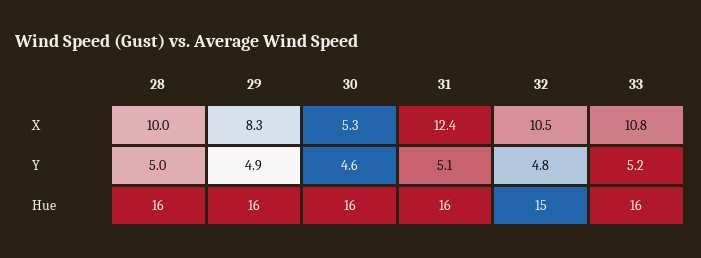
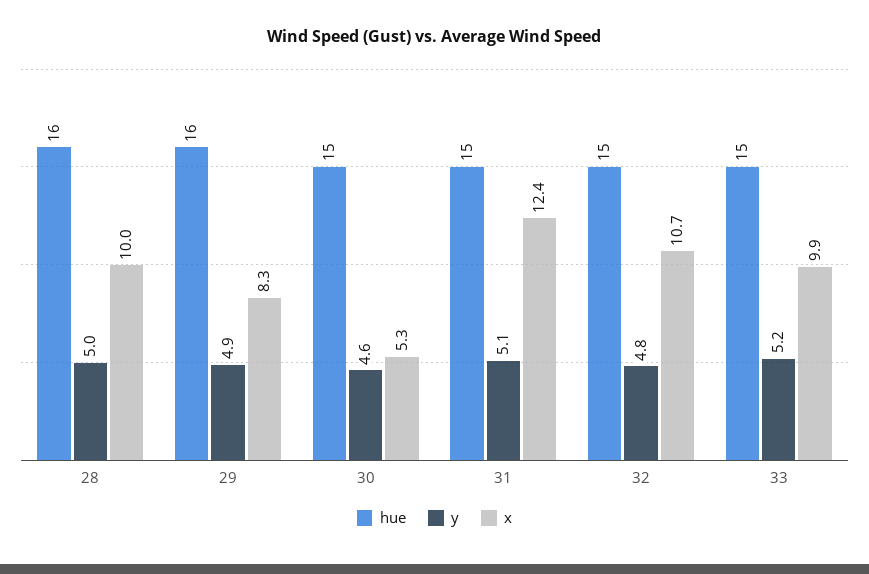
X, 32: 10.5 -> 10.7
X, 33: 10.8 -> 9.9
Hue, 30: 16 -> 15
Hue, 31: 16 -> 15
Hue, 33: 16 -> 15

